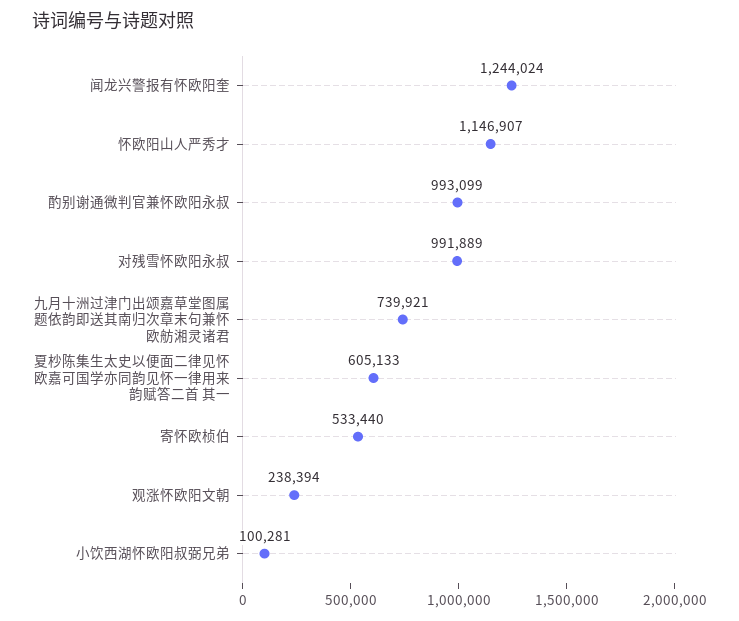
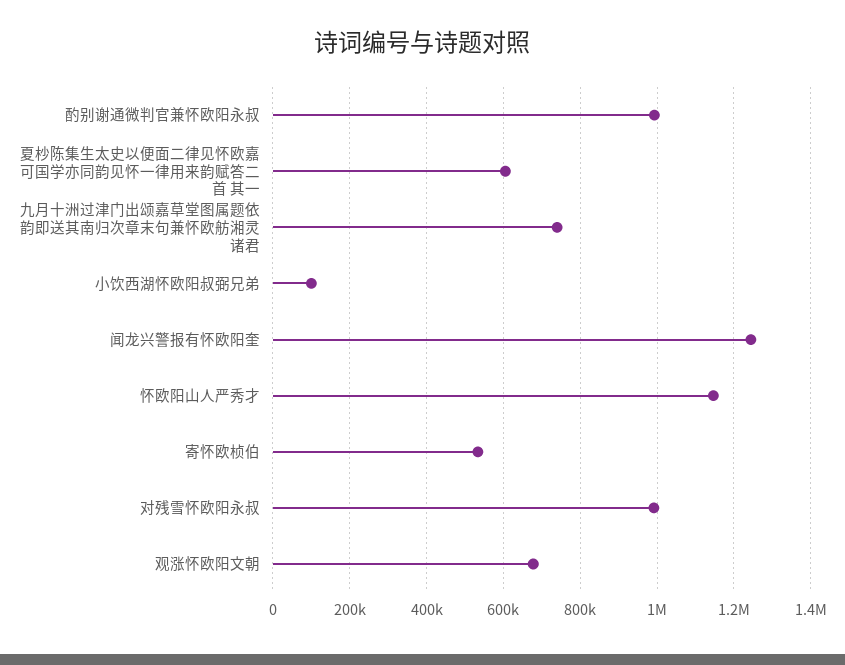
观涨怀欧阳文朝: 238394 -> 680000

